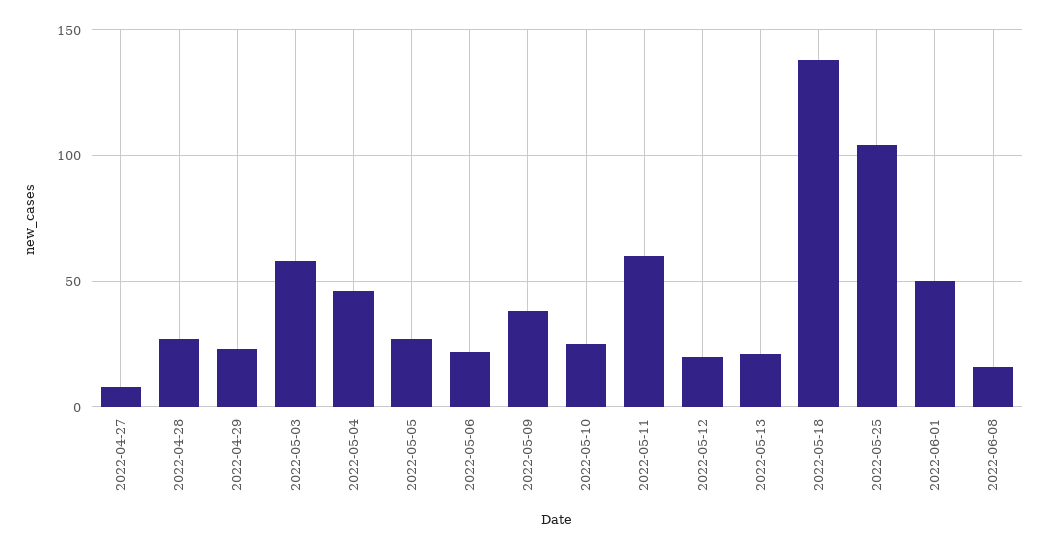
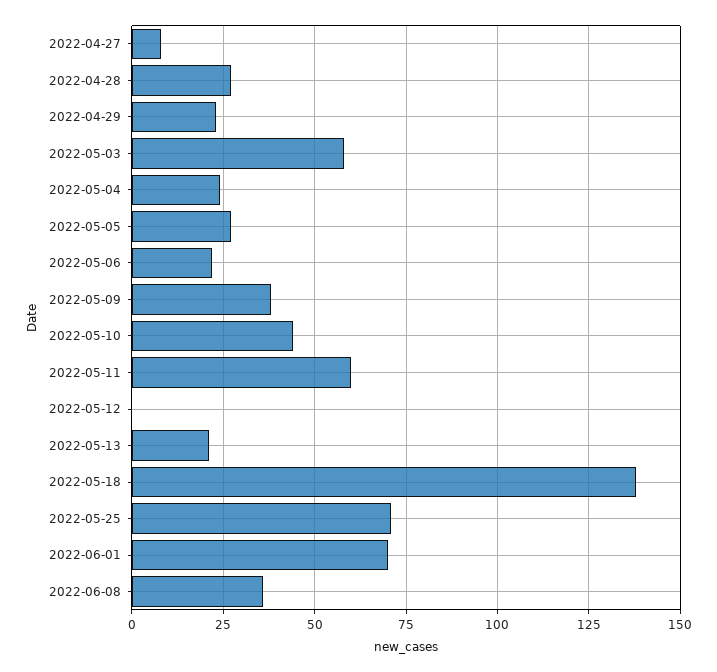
2022-05-04: 45 -> 25
2022-05-10: 25 -> 45
2022-05-12: 20 -> 0
2022-05-25: 105 -> 70
2022-06-01: 50 -> 70
2022-06-08: 15 -> 35

